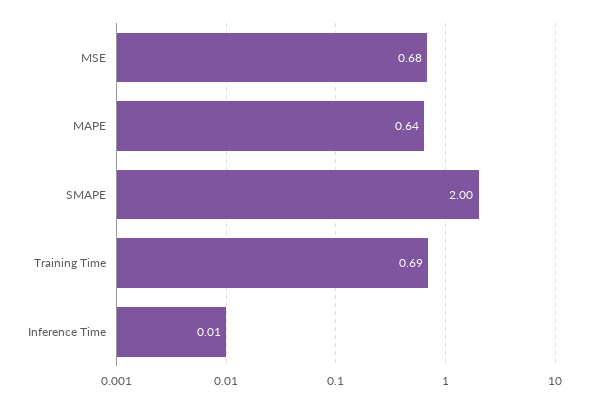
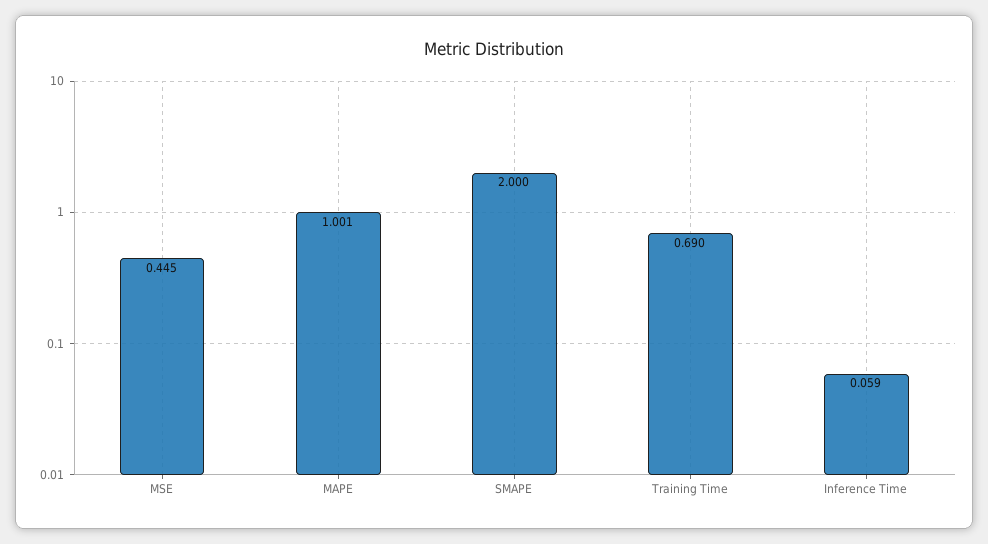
MSE: 0.68 -> 0.445
MAPE: 0.64 -> 1.001
Inference Time: 0.01 -> 0.059

